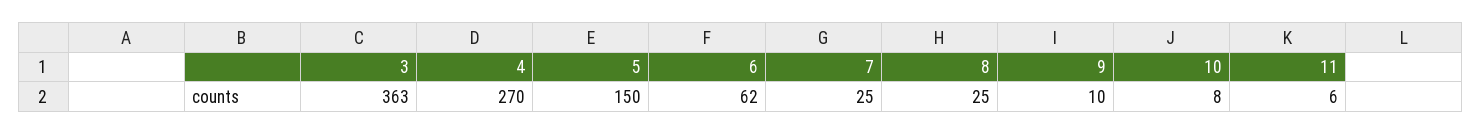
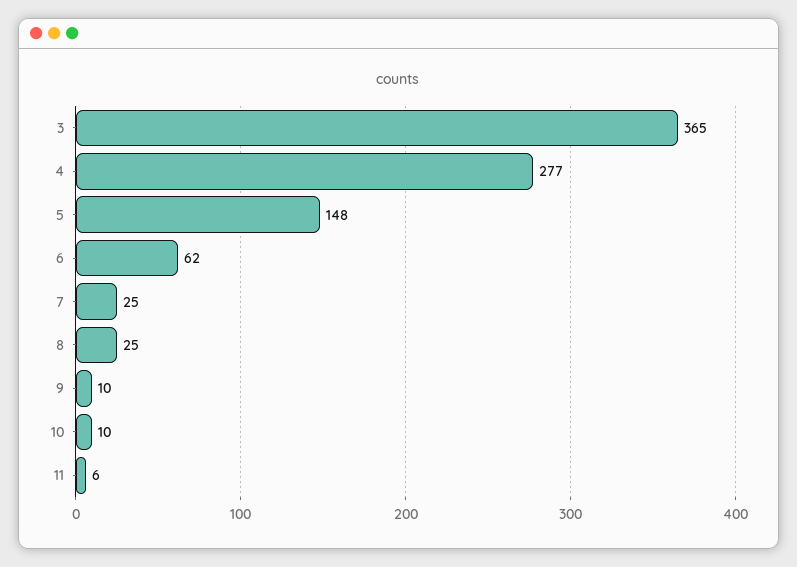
3: 363 -> 365
4: 270 -> 277
5: 150 -> 148
10: 8 -> 10

